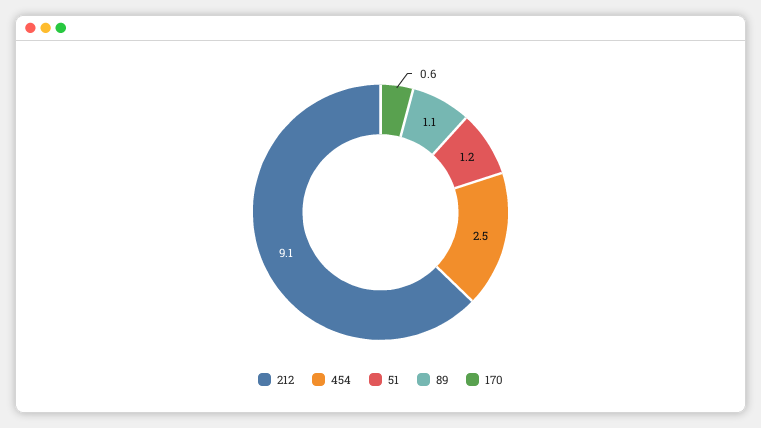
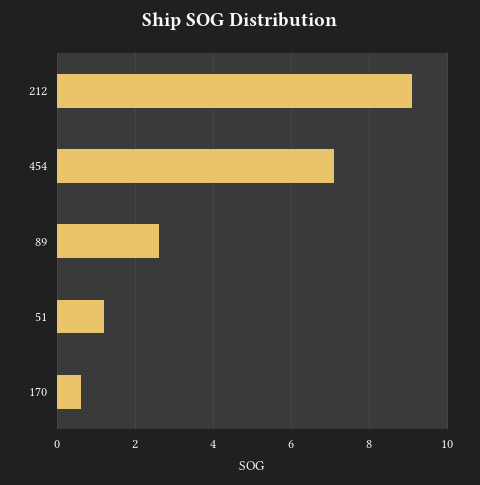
454: 2.5 -> 7
89: 1.1 -> 2.5

